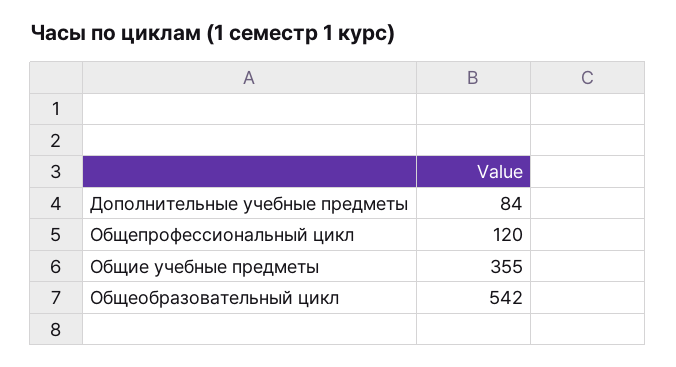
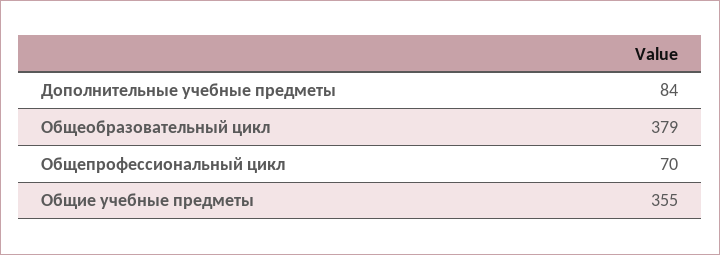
Общепрофессиональный цикл: 120 -> 70
Общеобразовательный цикл: 542 -> 379

